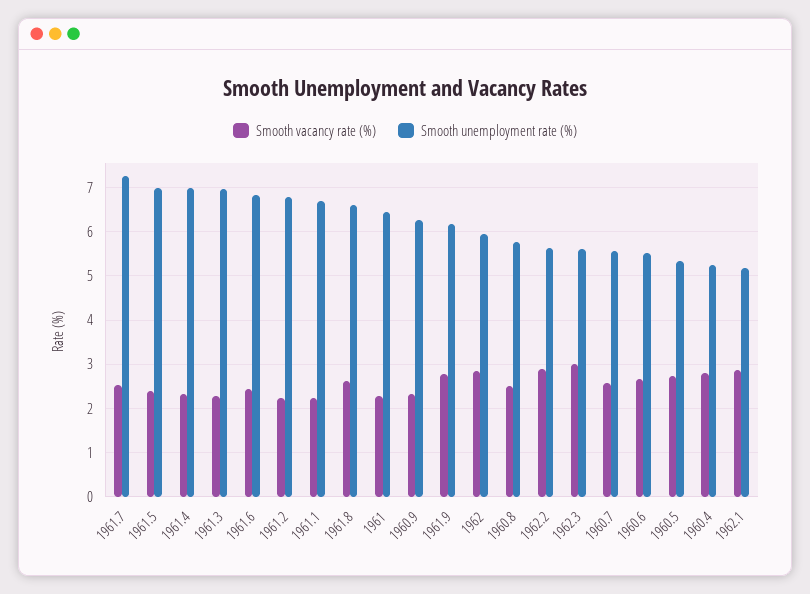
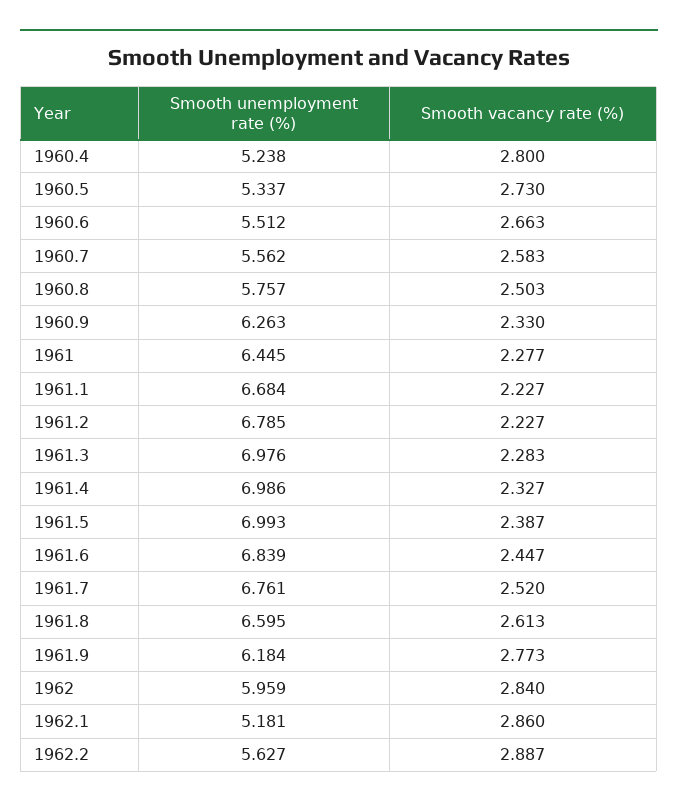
Smooth unemployment rate (%), 1961.7: 7.2 -> 6.761
Smooth vacancy rate (%), 1962.3: 3 -> none
Smooth unemployment rate (%), 1962.3: 5.6 -> none

